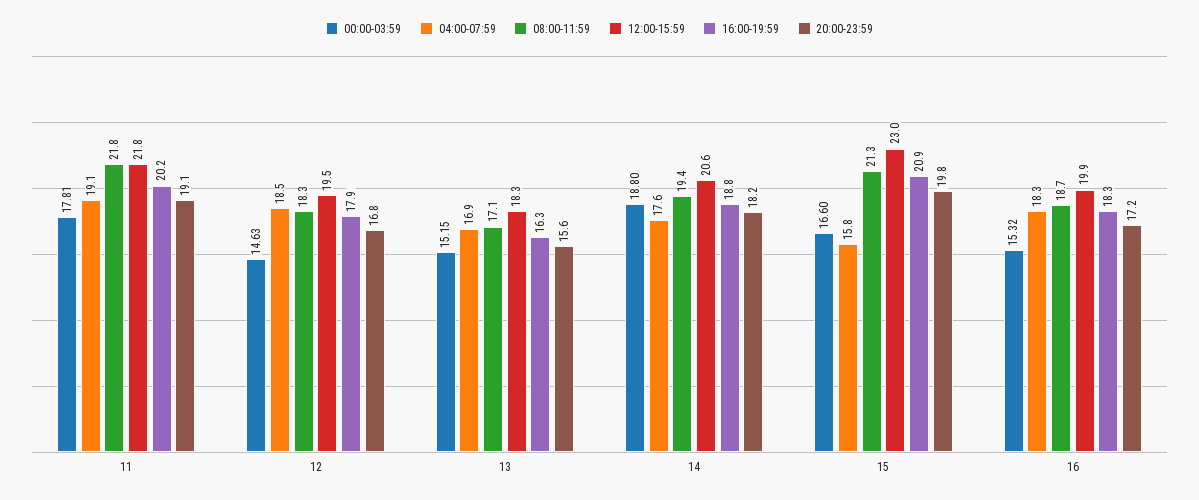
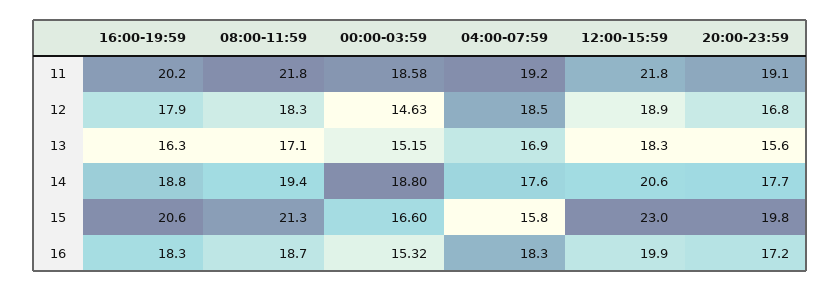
00:00-03:59, 11: 17.81 -> 18.58
04:00-07:59, 11: 19.1 -> 19.2
12:00-15:59, 12: 19.5 -> 18.9
20:00-23:59, 14: 18.2 -> 17.7
16:00-19:59, 15: 20.9 -> 20.6

